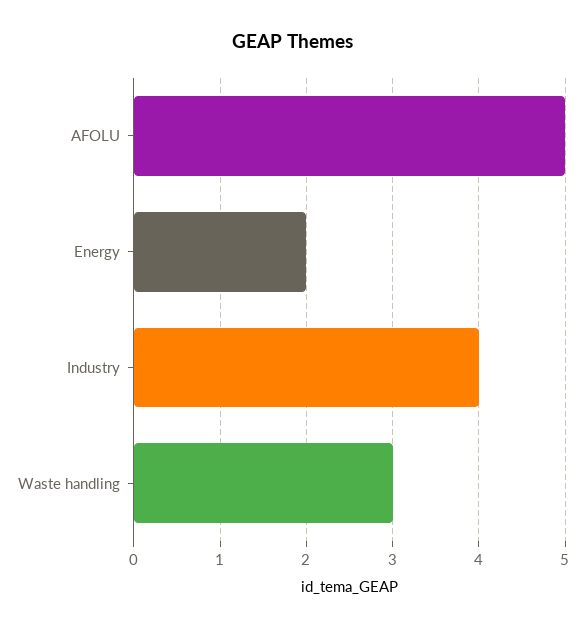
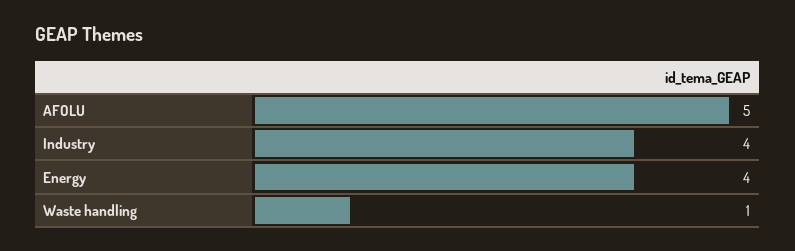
Energy: 2 -> 4
Waste handling: 3 -> 1

